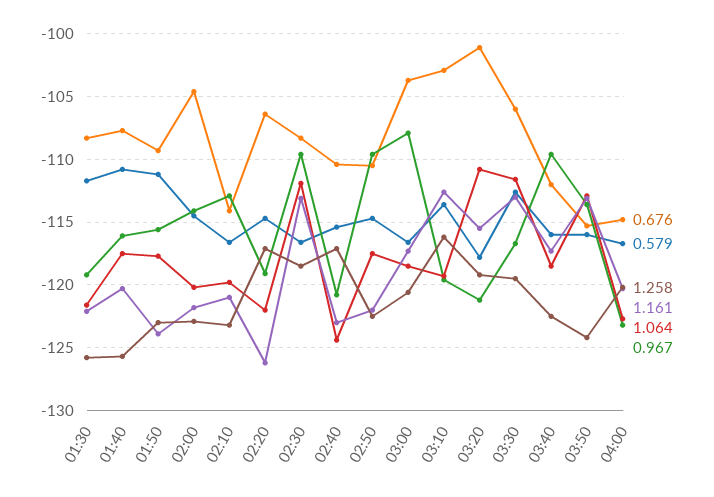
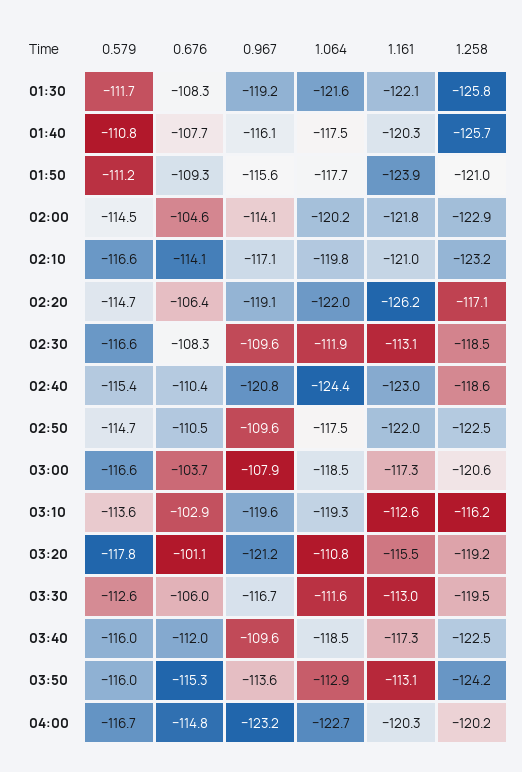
1.258, 01:50: -123 -> -121
0.967, 02:10: -113 -> -117.1
1.258, 02:40: -117 -> -118.6

